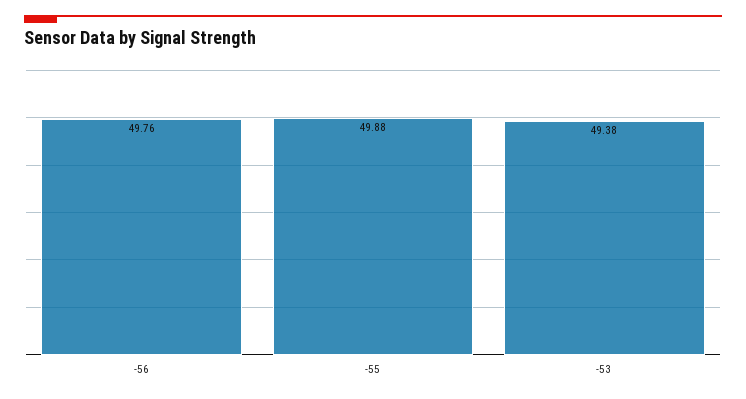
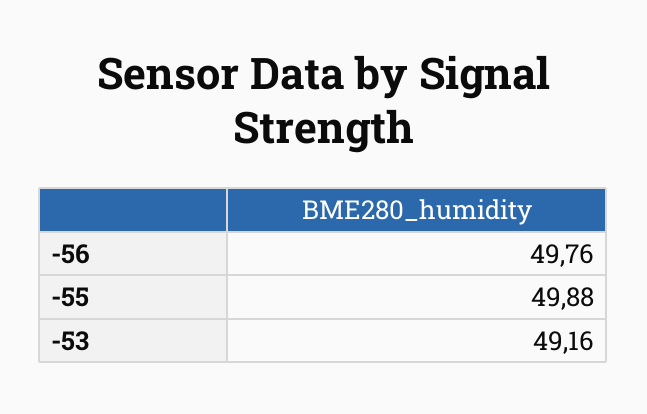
-53: 49.38 -> 49.16

